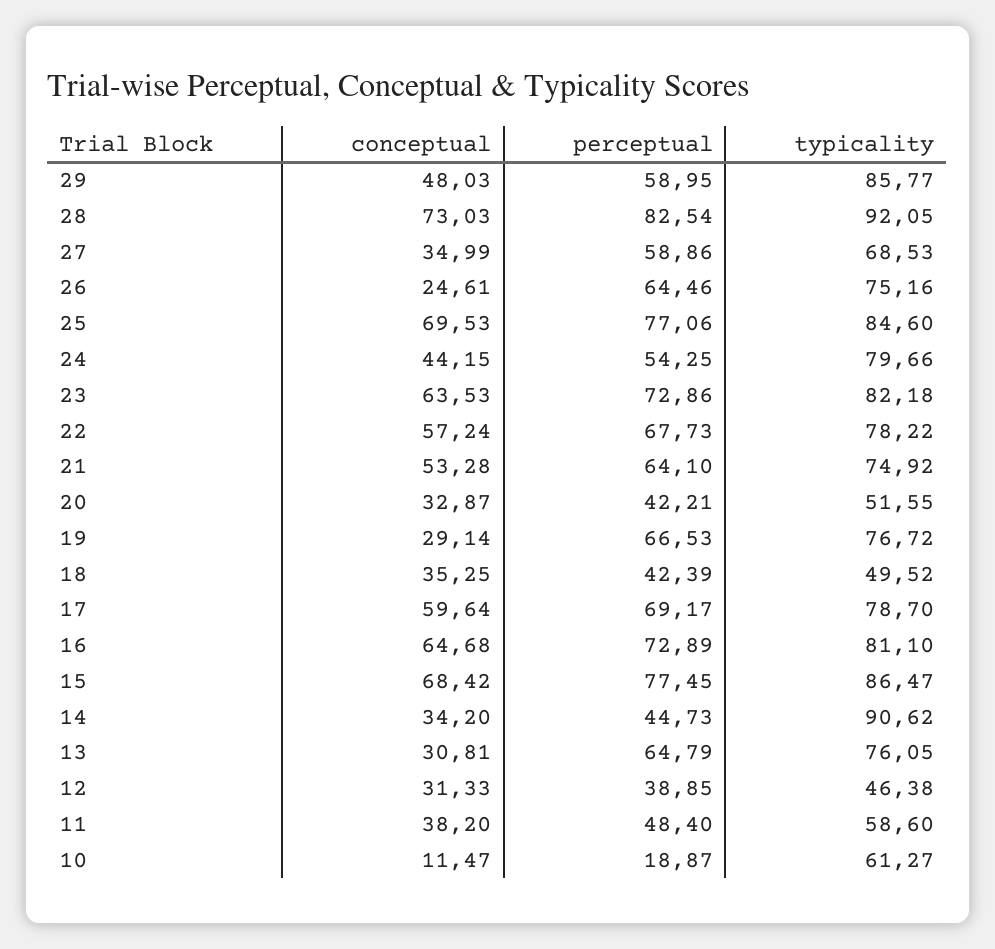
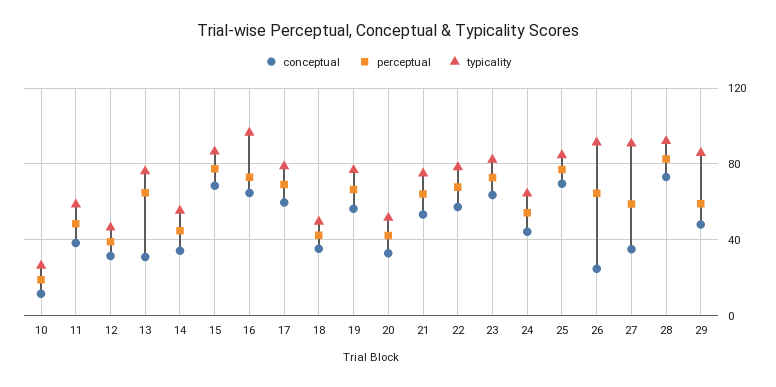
typicality, 27: 68.53 -> 90
typicality, 26: 75.16 -> 90
typicality, 24: 79.66 -> 65
conceptual, 19: 29.14 -> 55
typicality, 16: 81.1 -> 95
typicality, 14: 90.62 -> 55
typicality, 10: 61.27 -> 25

